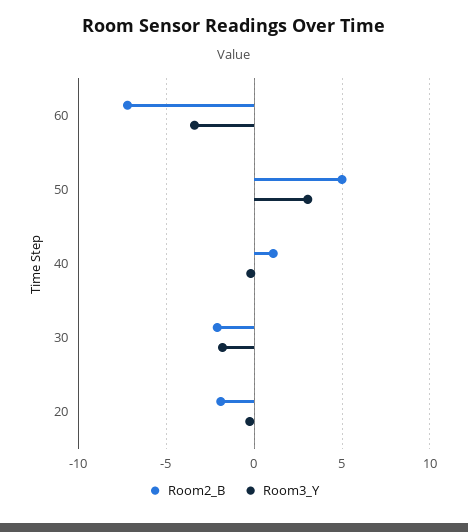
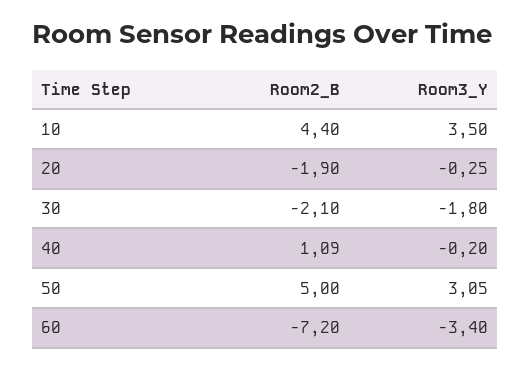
Room2_B, 10: none -> 4.4
Room3_Y, 10: none -> 3.5

